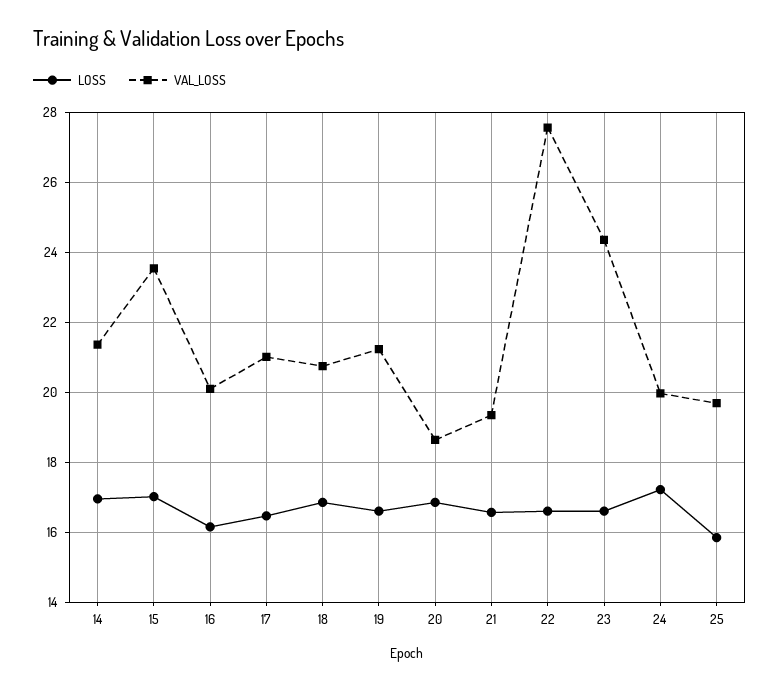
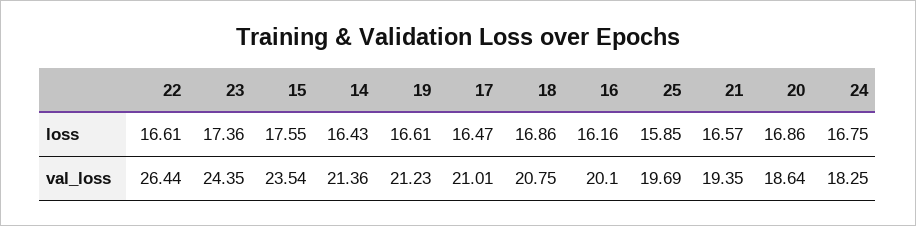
LOSS, 14: 17 -> 16.43
LOSS, 15: 17 -> 17.55
VAL_LOSS, 22: 27.6 -> 26.44
LOSS, 23: 16.6 -> 17.36
LOSS, 24: 17.2 -> 16.75
VAL_LOSS, 24: 20 -> 18.25

